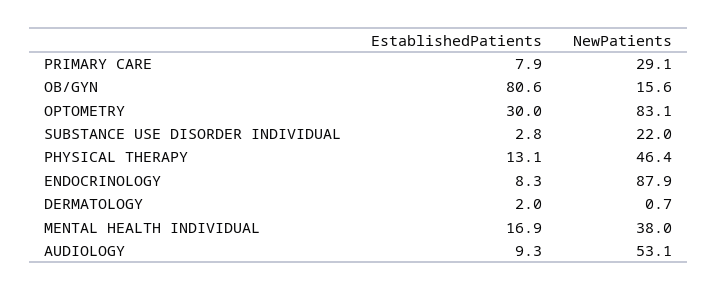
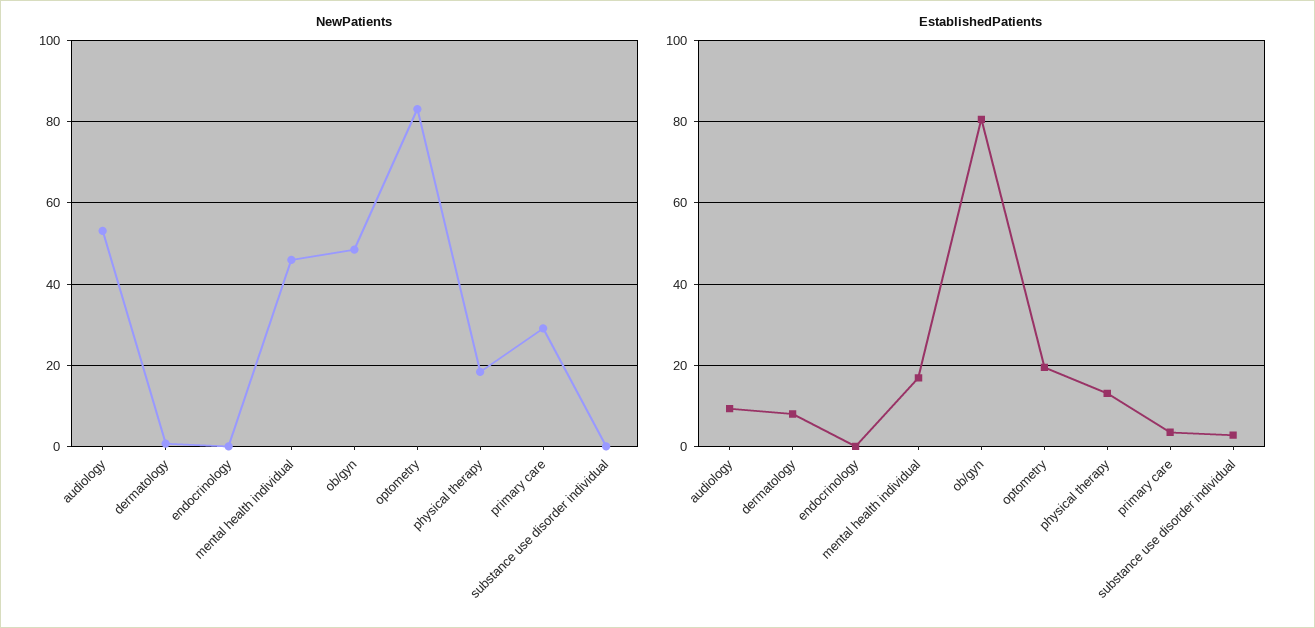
EstablishedPatients, PRIMARY CARE: 7.9 -> 4
NewPatients, OB/GYN: 15.6 -> 48
EstablishedPatients, OPTOMETRY: 30 -> 20
NewPatients, SUBSTANCE USE DISORDER INDIVIDUAL: 22 -> 0
NewPatients, PHYSICAL THERAPY: 46.4 -> 18
EstablishedPatients, ENDOCRINOLOGY: 8.3 -> 0
NewPatients, ENDOCRINOLOGY: 87.9 -> 0
EstablishedPatients, DERMATOLOGY: 2 -> 8
NewPatients, MENTAL HEALTH INDIVIDUAL: 38 -> 46

